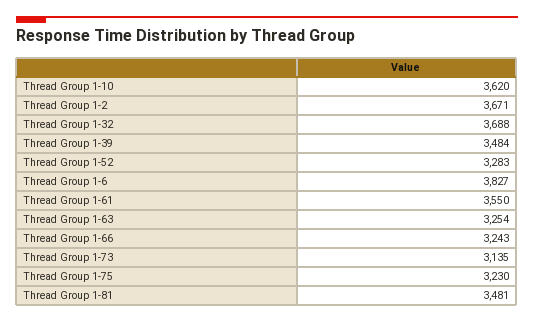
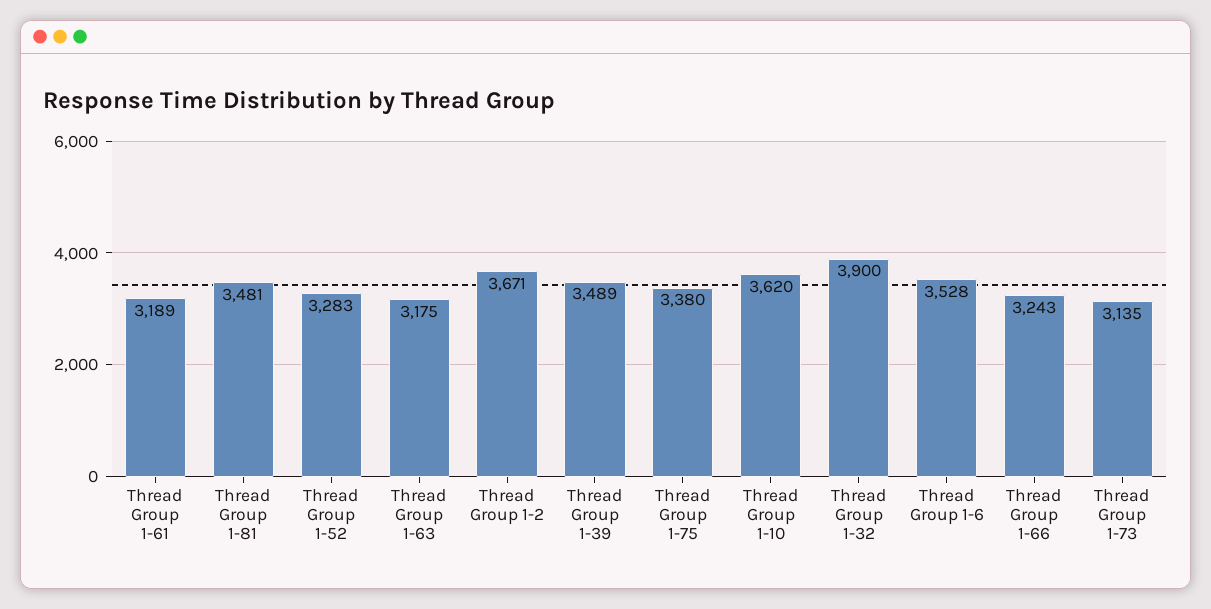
Thread Group 1-32: 3688 -> 3900
Thread Group 1-39: 3484 -> 3489
Thread Group 1-6: 3827 -> 3528
Thread Group 1-61: 3550 -> 3189
Thread Group 1-63: 3254 -> 3175
Thread Group 1-75: 3230 -> 3380

